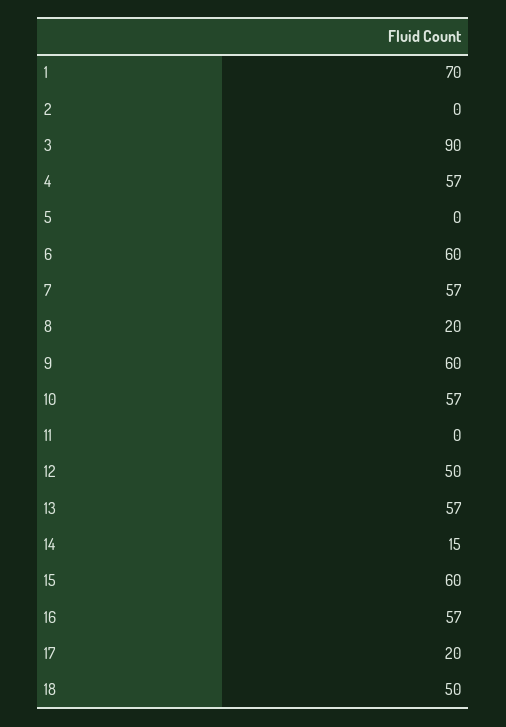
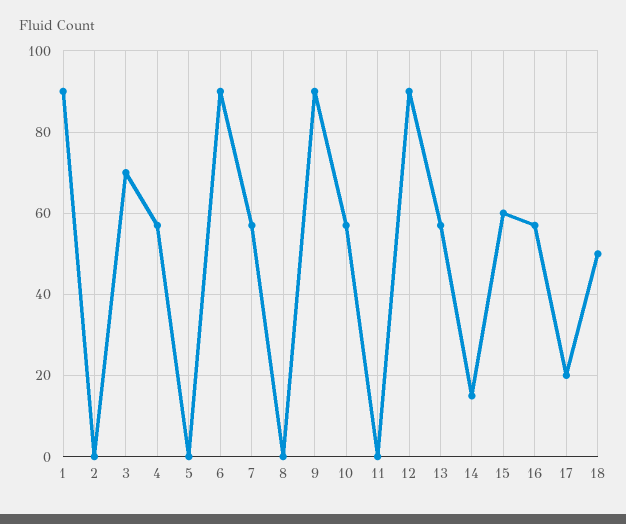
1: 70 -> 90
3: 90 -> 70
6: 60 -> 90
8: 20 -> 0
9: 60 -> 90
12: 50 -> 90

